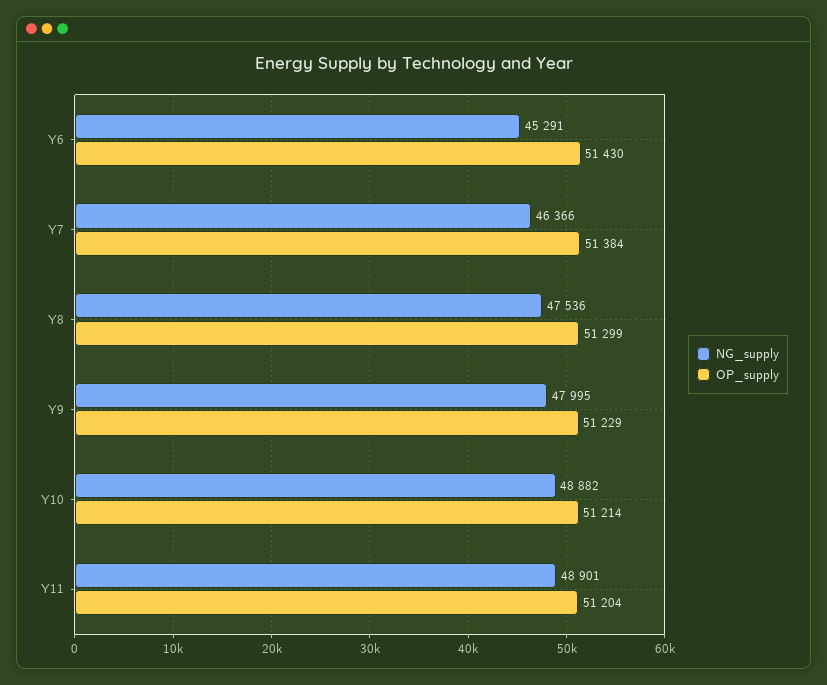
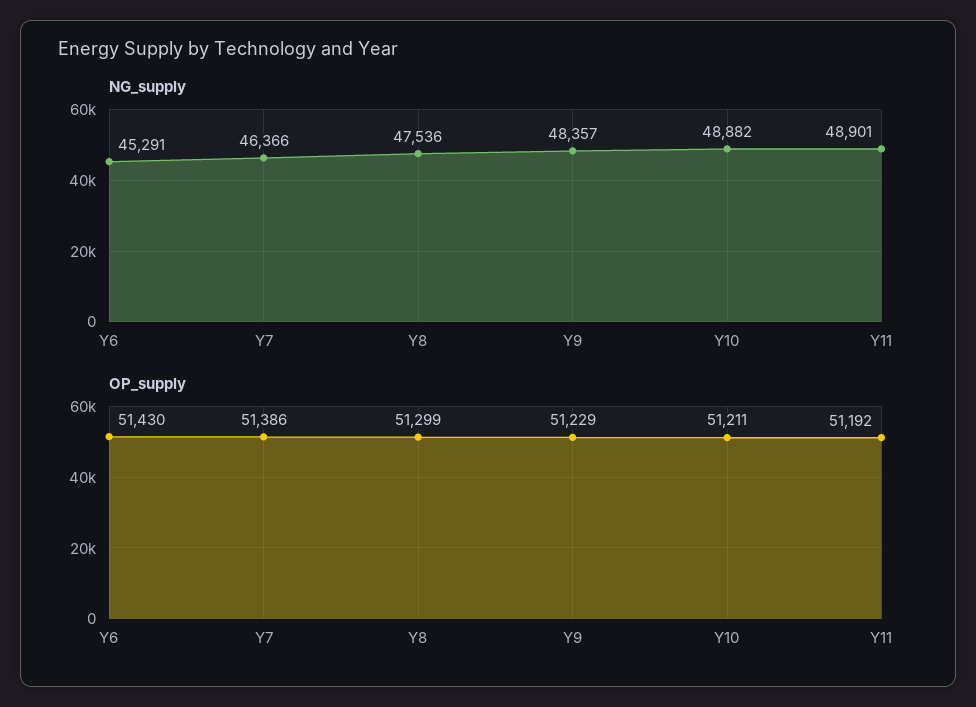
OP_supply, Y7: 51384 -> 51386
NG_supply, Y9: 47995 -> 48357
OP_supply, Y10: 51214 -> 51211
OP_supply, Y11: 51204 -> 51192

